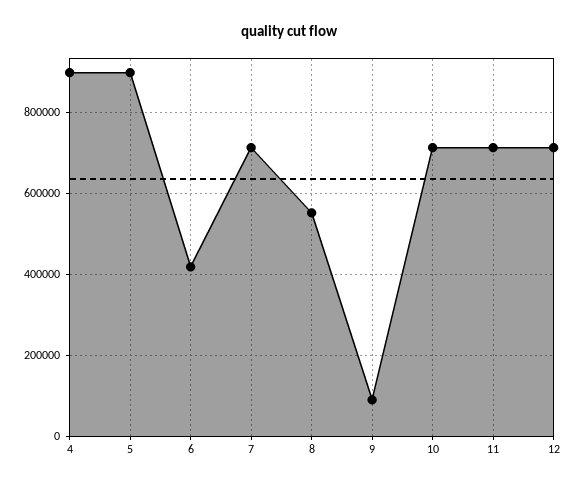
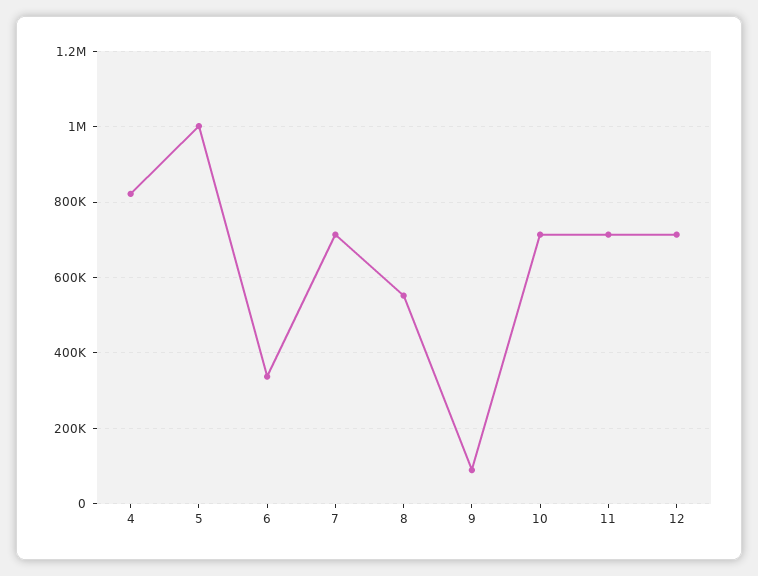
4: 900000 -> 820000
5: 900000 -> 1000000
6: 420000 -> 340000

